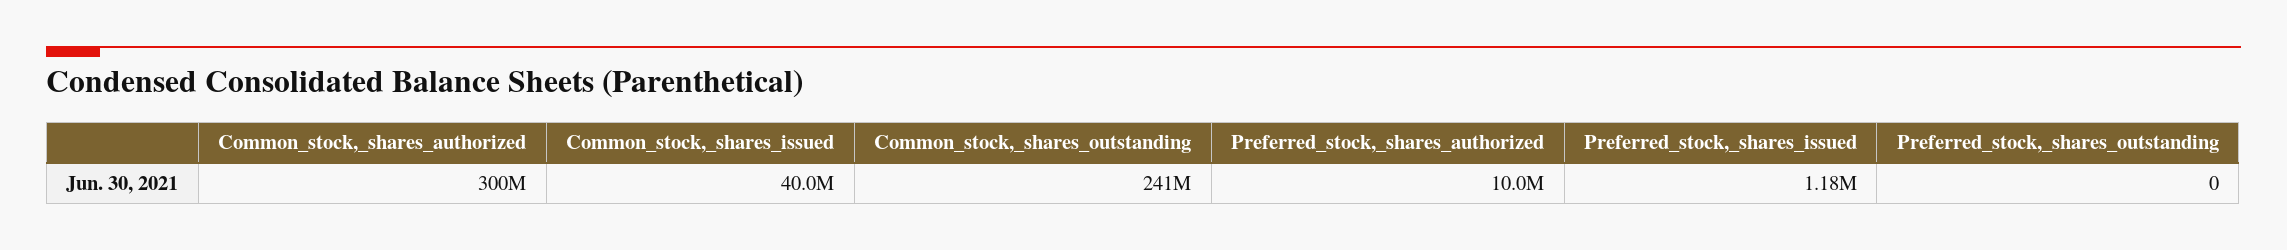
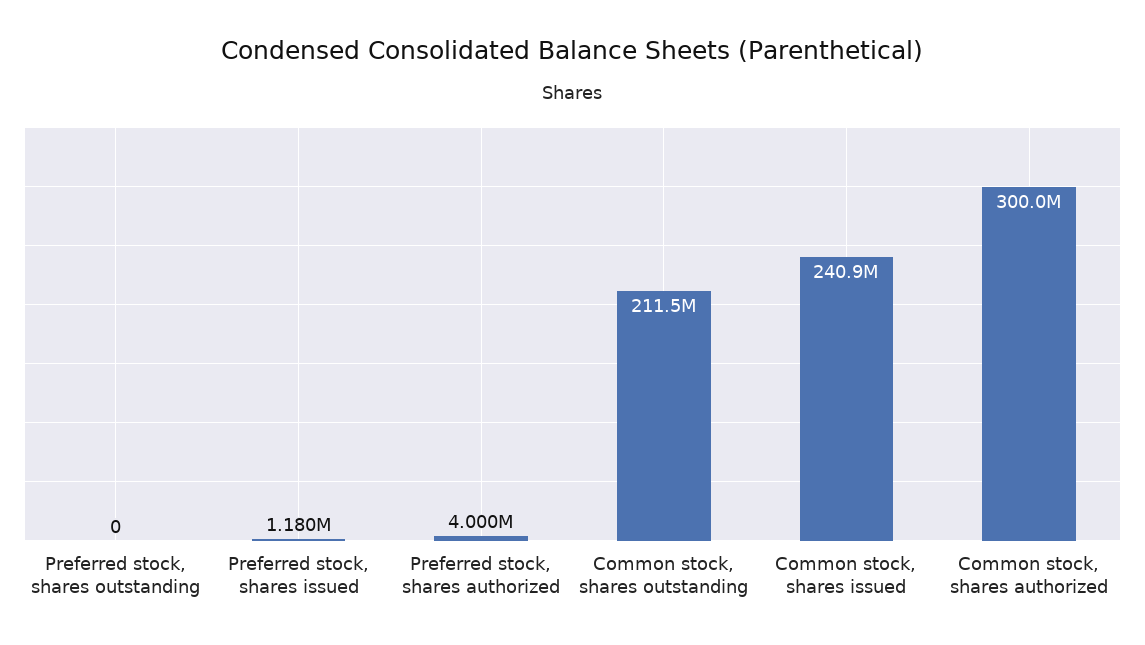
Common_stock,_shares_issued: 40000000 -> 240900000
Common_stock,_shares_outstanding: 241000000 -> 211500000
Preferred_stock,_shares_authorized: 10000000 -> 4000000

